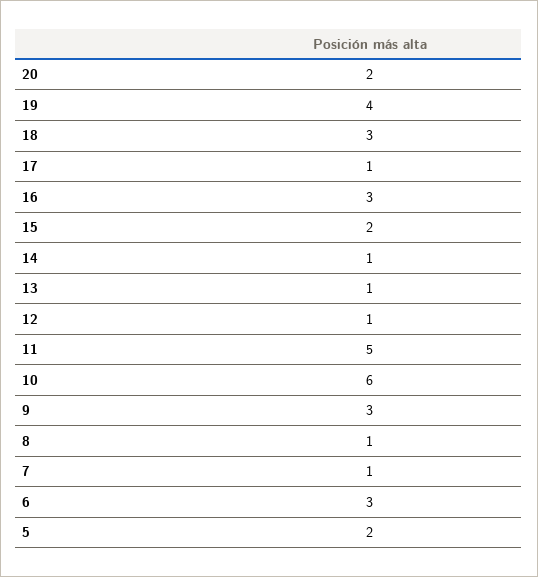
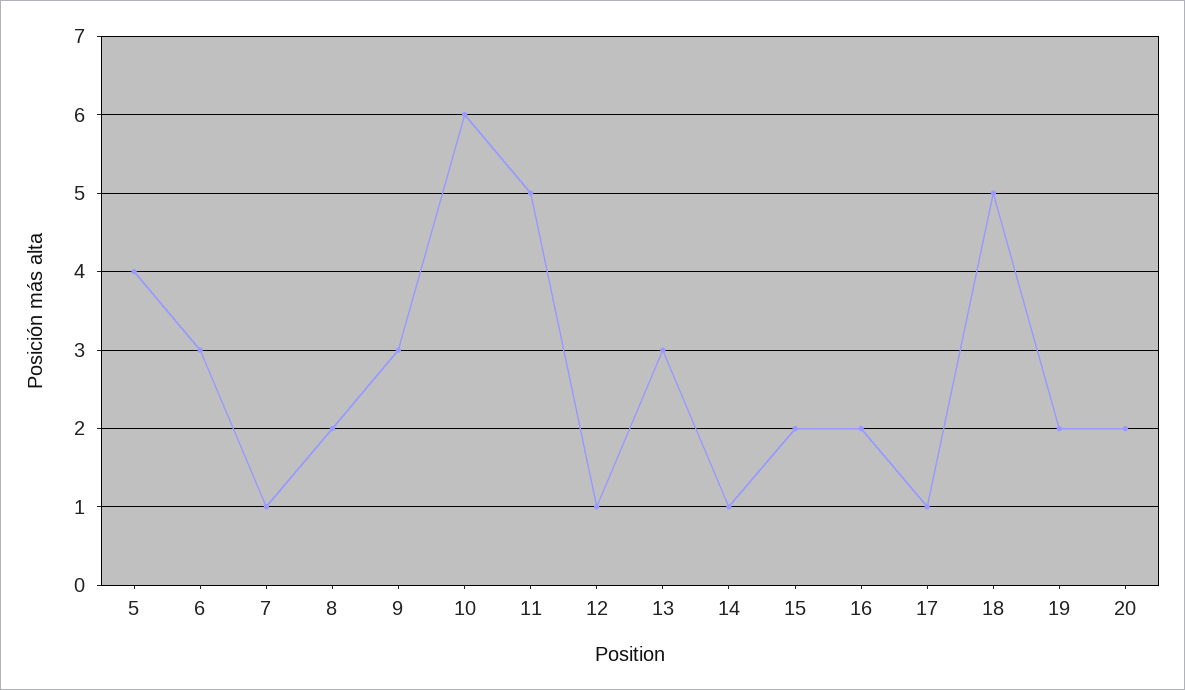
19: 4 -> 2
18: 3 -> 5
16: 3 -> 2
13: 1 -> 3
8: 1 -> 2
5: 2 -> 4

